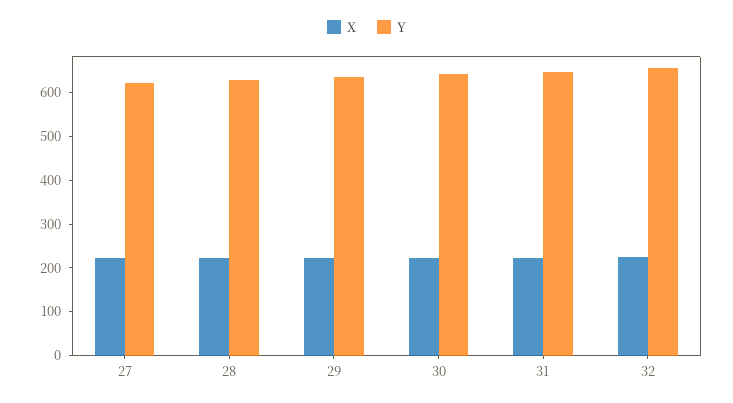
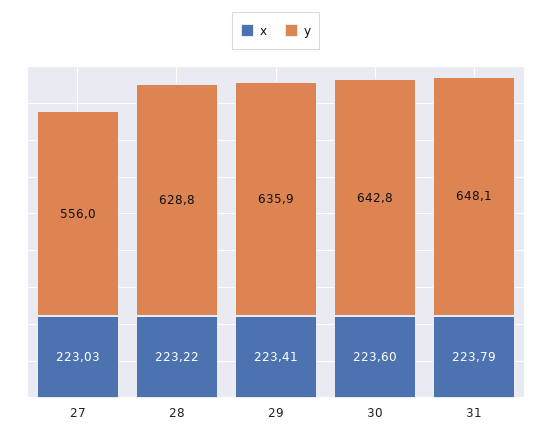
Y, 27: 620 -> 556
X, 32: 220 -> none
Y, 32: 660 -> none

